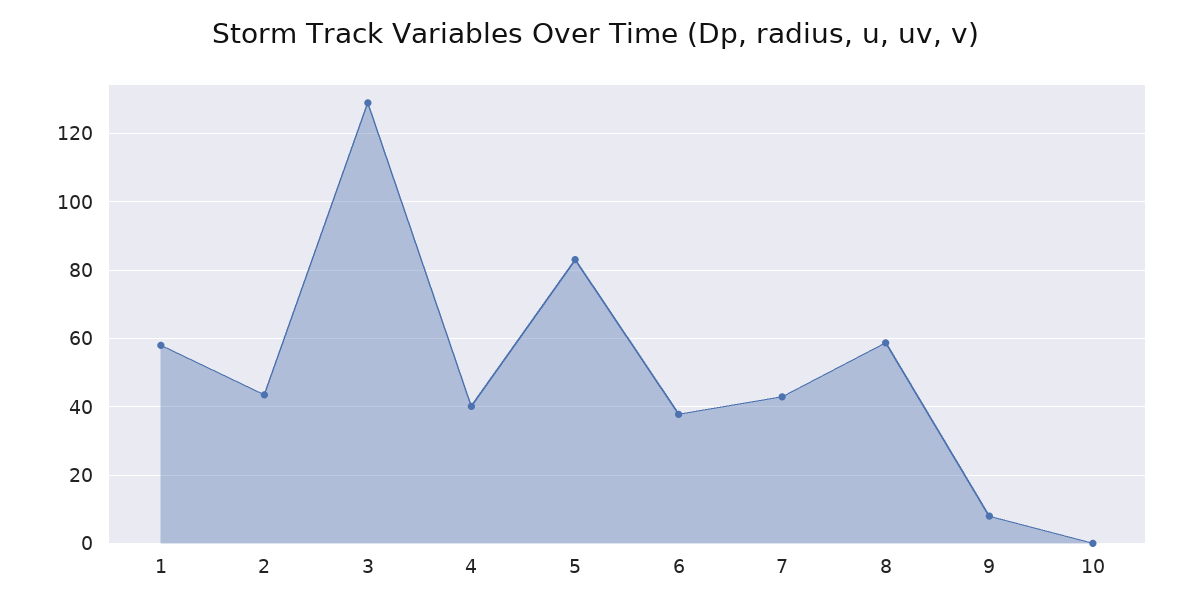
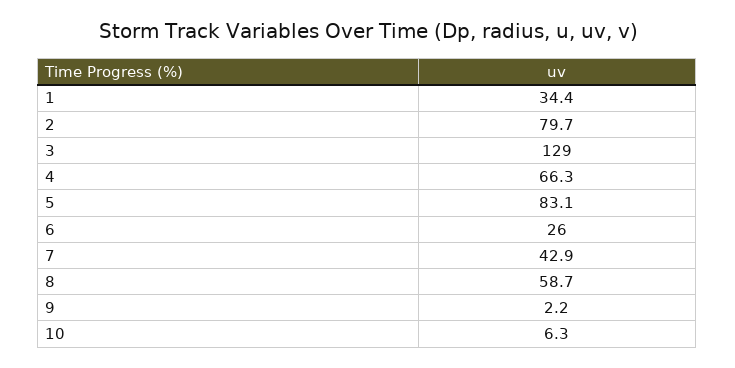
1: 58 -> 34.4
2: 44 -> 79.7
4: 40 -> 66.3
6: 38 -> 26
9: 8 -> 2.2
10: 0 -> 6.3

